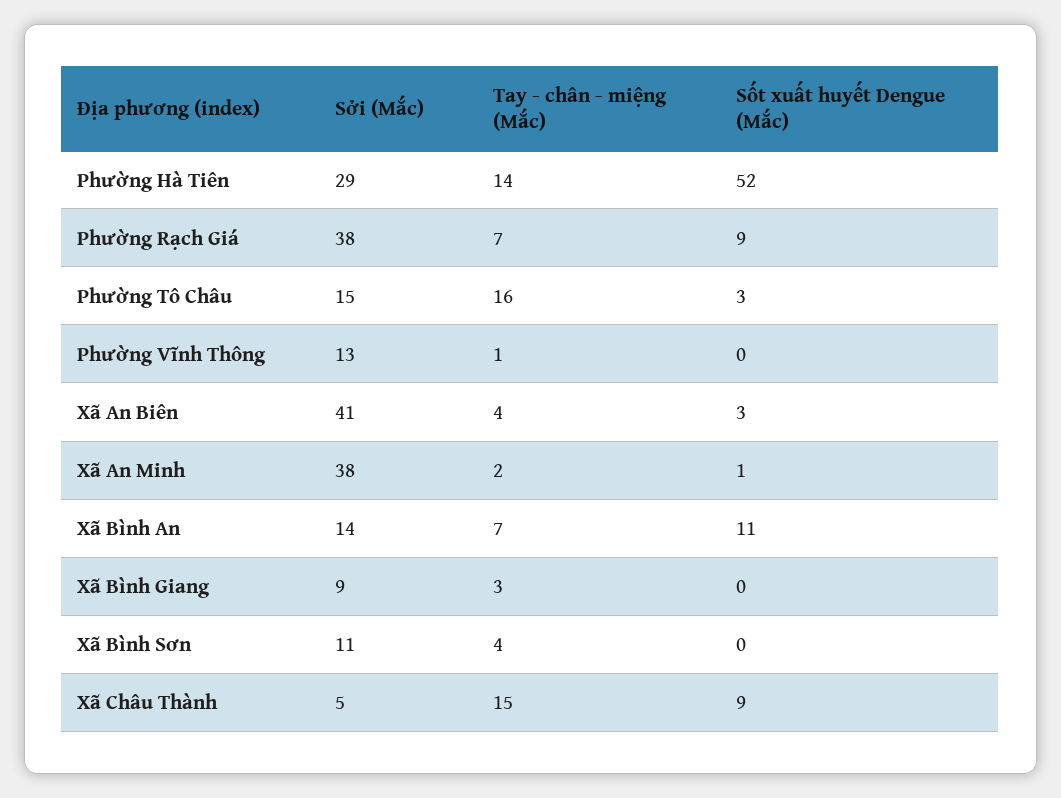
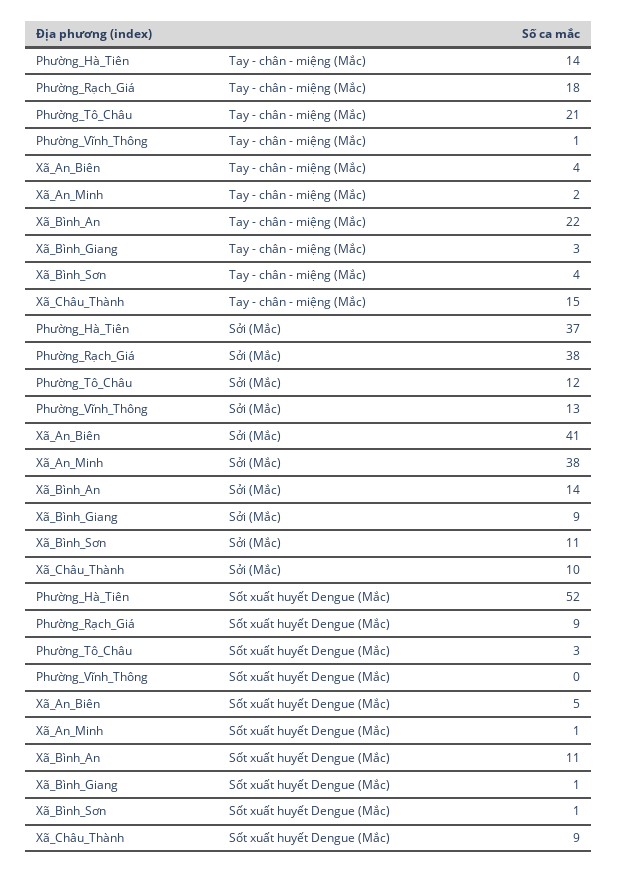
Sởi (Mắc), Phường Hà Tiên: 29 -> 37
Tay - chân - miệng (Mắc), Phường Rạch Giá: 7 -> 18
Sởi (Mắc), Phường Tô Châu: 15 -> 12
Tay - chân - miệng (Mắc), Phường Tô Châu: 16 -> 21
Sốt xuất huyết Dengue (Mắc), Xã An Biên: 3 -> 5
Tay - chân - miệng (Mắc), Xã Bình An: 7 -> 22
Sốt xuất huyết Dengue (Mắc), Xã Bình Giang: 0 -> 1
Sốt xuất huyết Dengue (Mắc), Xã Bình Sơn: 0 -> 1
Sởi (Mắc), Xã Châu Thành: 5 -> 10

